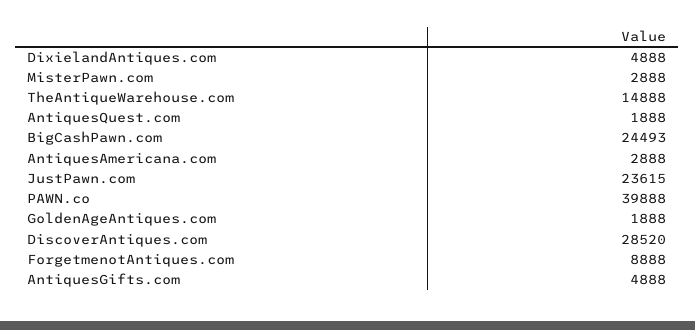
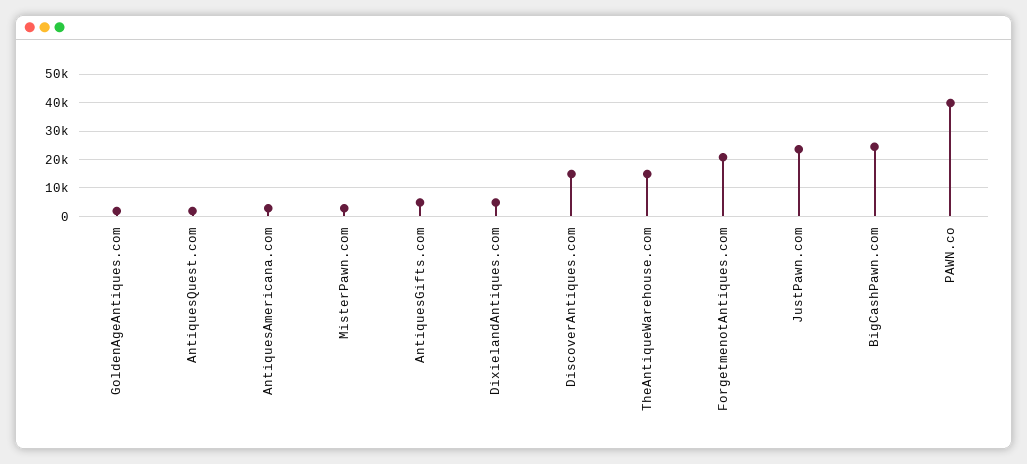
DiscoverAntiques.com: 28520 -> 15000
ForgetmenotAntiques.com: 8888 -> 20000

